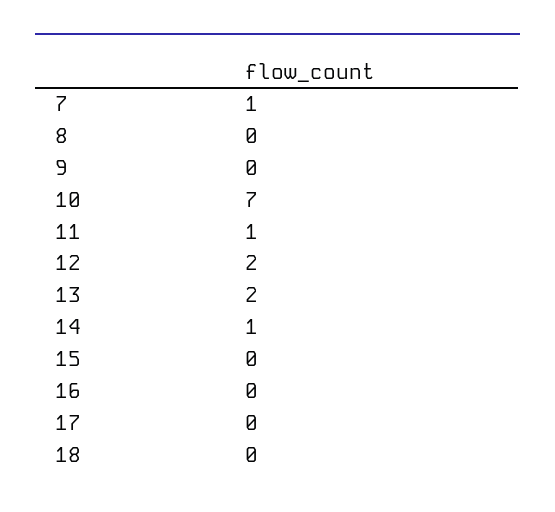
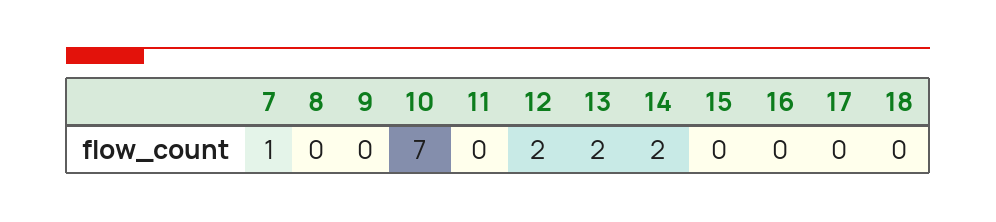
11: 1 -> 0
14: 1 -> 2

